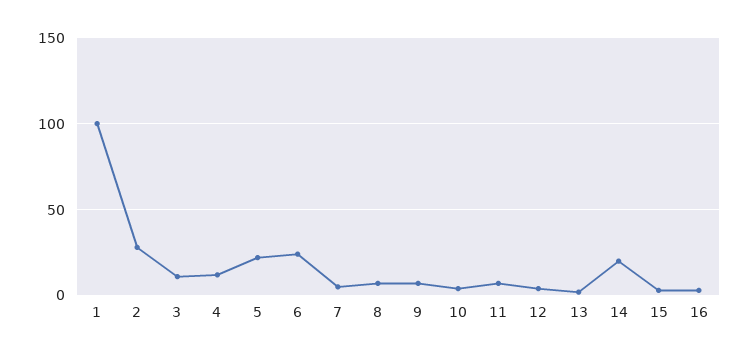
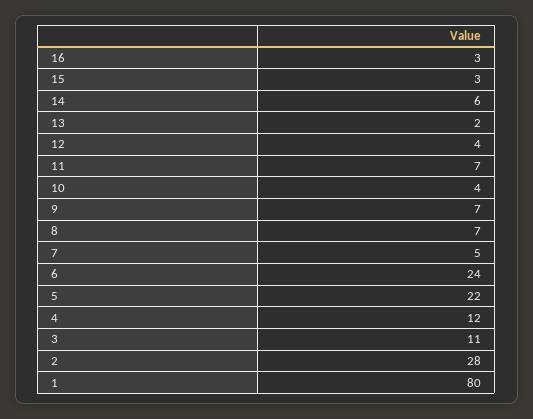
1: 100 -> 80
14: 20 -> 6

